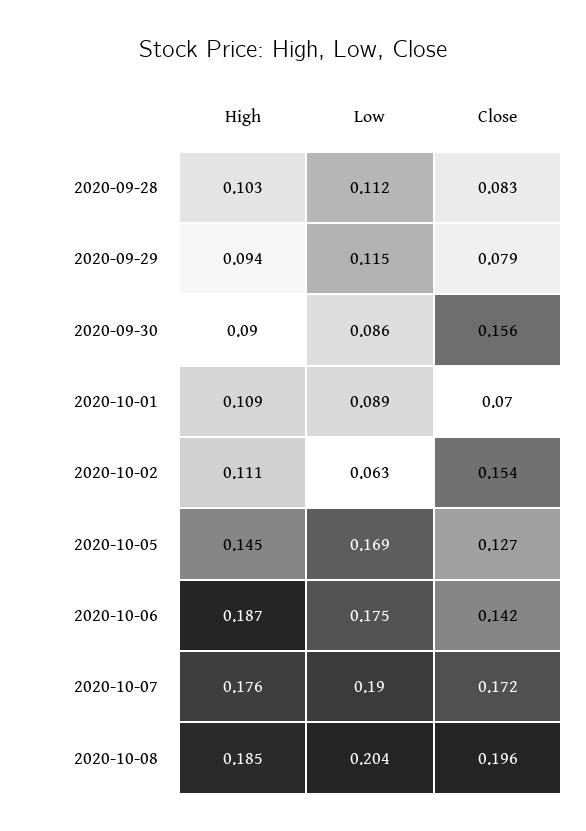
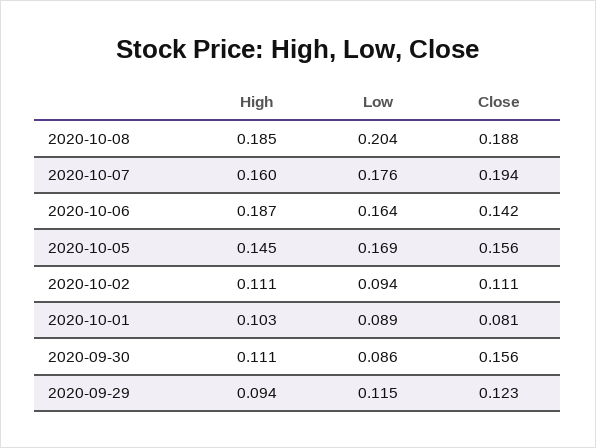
High, 2020-09-28: 0.103 -> none
Low, 2020-09-28: 0.112 -> none
Close, 2020-09-28: 0.083 -> none
Close, 2020-09-29: 0.079 -> 0.123
High, 2020-09-30: 0.09 -> 0.111
High, 2020-10-01: 0.109 -> 0.103
Close, 2020-10-01: 0.07 -> 0.081
Low, 2020-10-02: 0.063 -> 0.094
Close, 2020-10-02: 0.154 -> 0.111
Close, 2020-10-05: 0.127 -> 0.156
Low, 2020-10-06: 0.175 -> 0.164
High, 2020-10-07: 0.176 -> 0.16
Low, 2020-10-07: 0.19 -> 0.176
Close, 2020-10-07: 0.172 -> 0.194
Close, 2020-10-08: 0.196 -> 0.188

